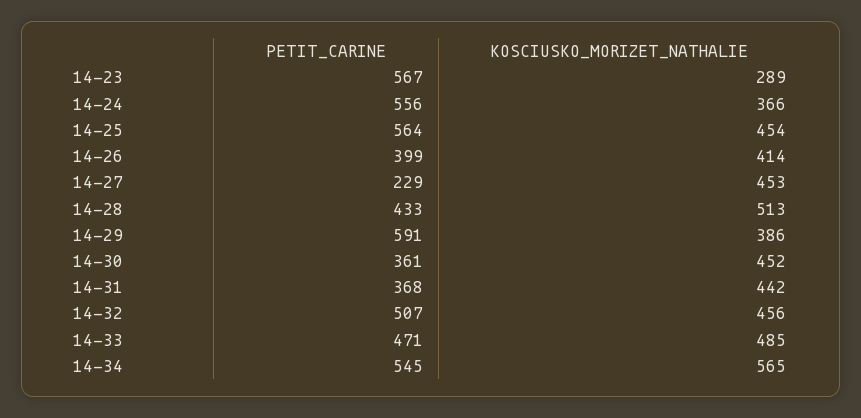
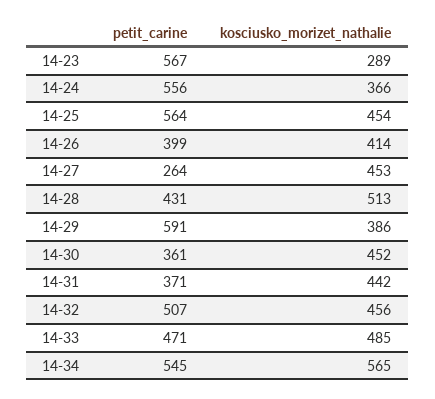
PETIT_CARINE, 14-27: 229 -> 264
PETIT_CARINE, 14-28: 433 -> 431
PETIT_CARINE, 14-31: 368 -> 371

